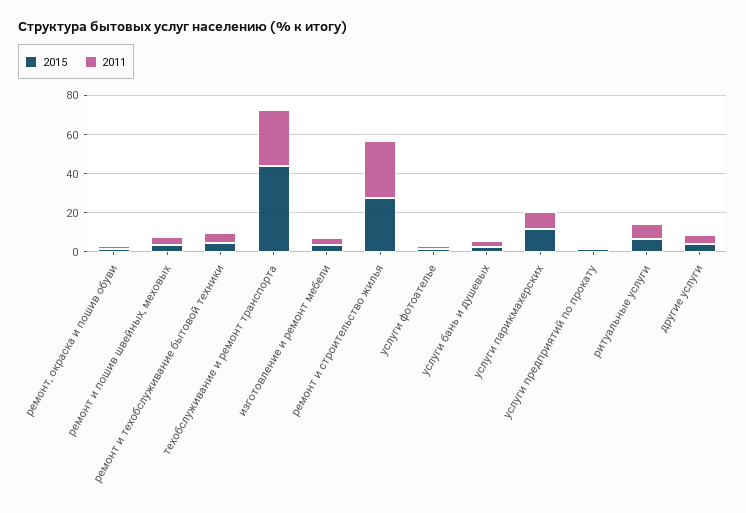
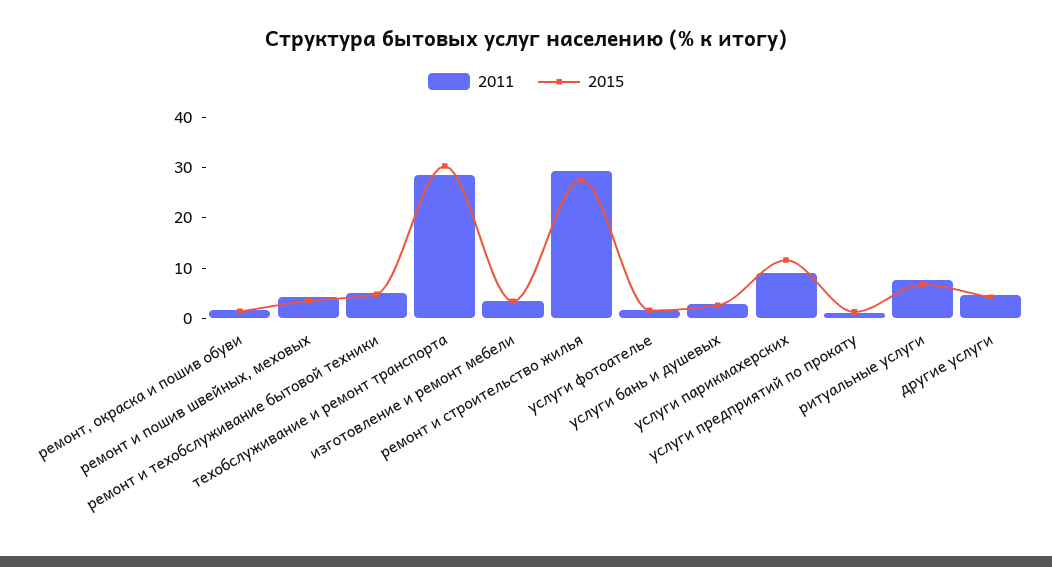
2015, техобслуживание и ремонт транспорта: 45 -> 30

